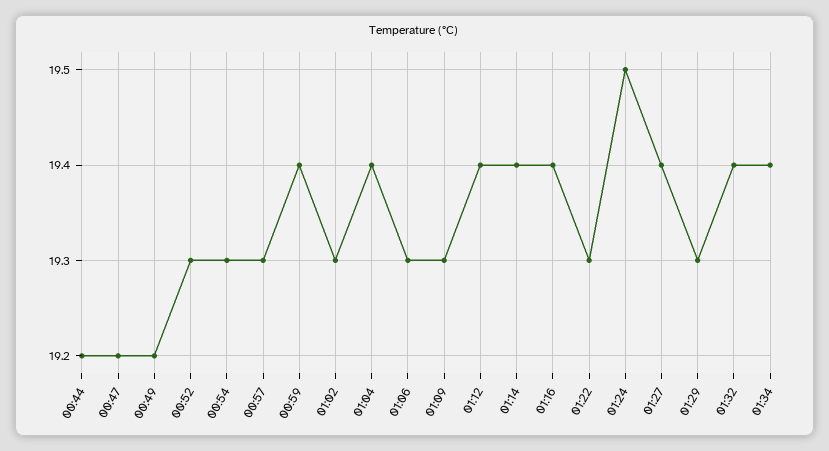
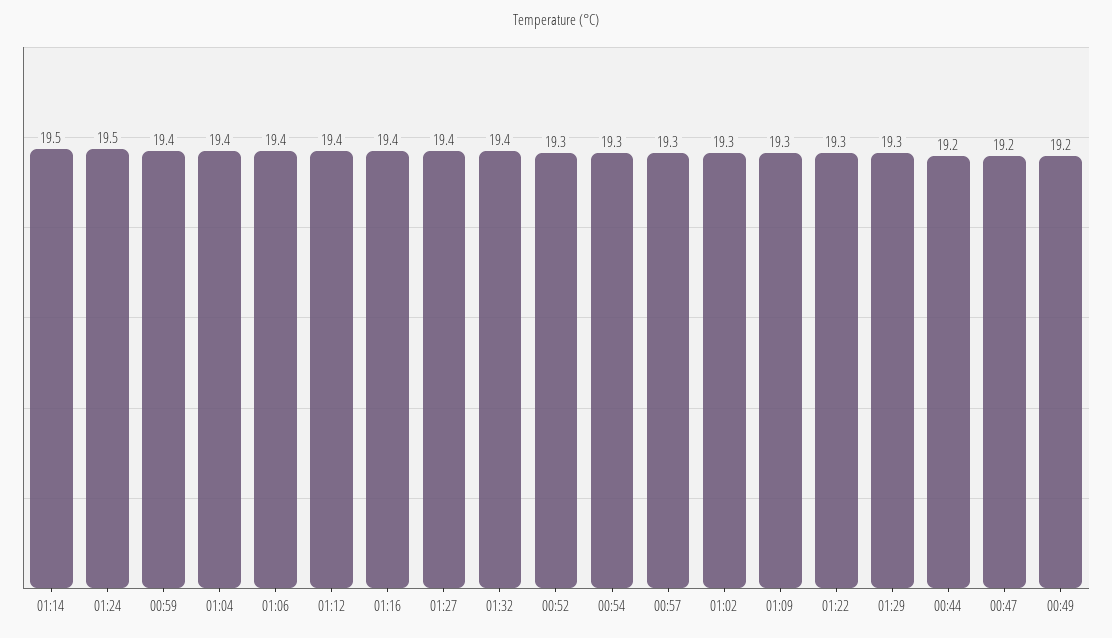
01:06: 19.3 -> 19.4
01:14: 19.4 -> 19.5
01:34: 19.4 -> none

